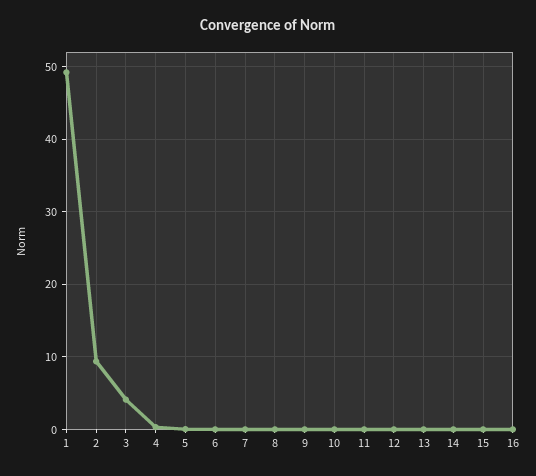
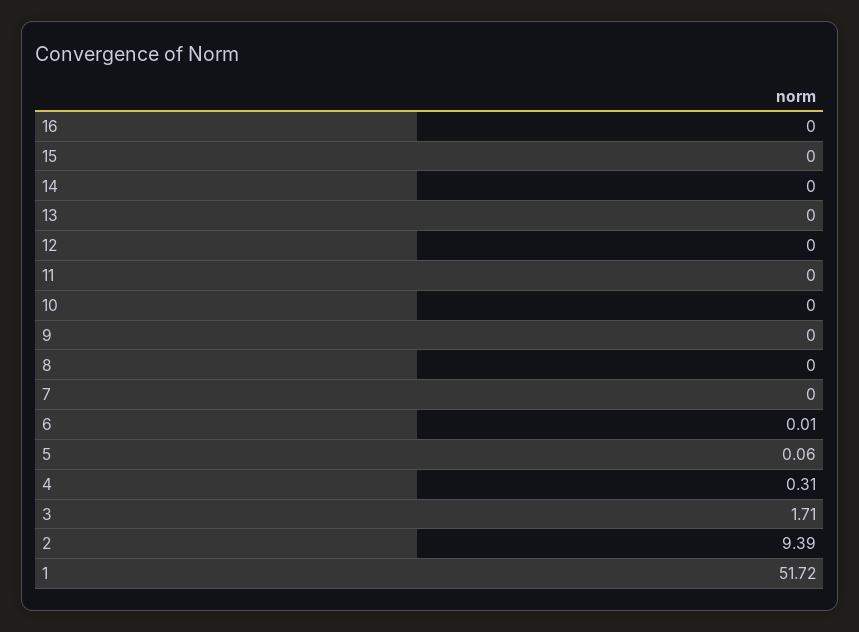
1: 49 -> 51.72
3: 4 -> 1.71

